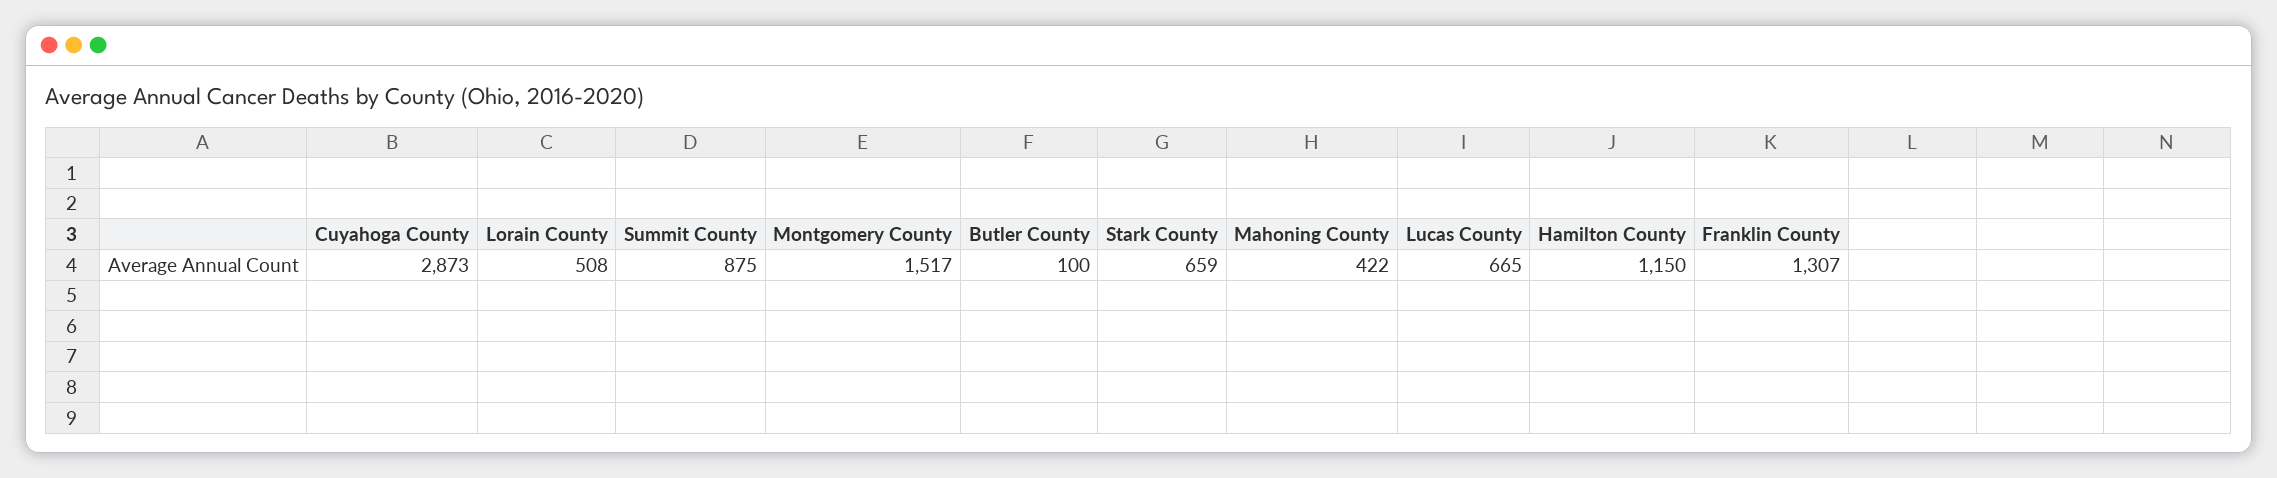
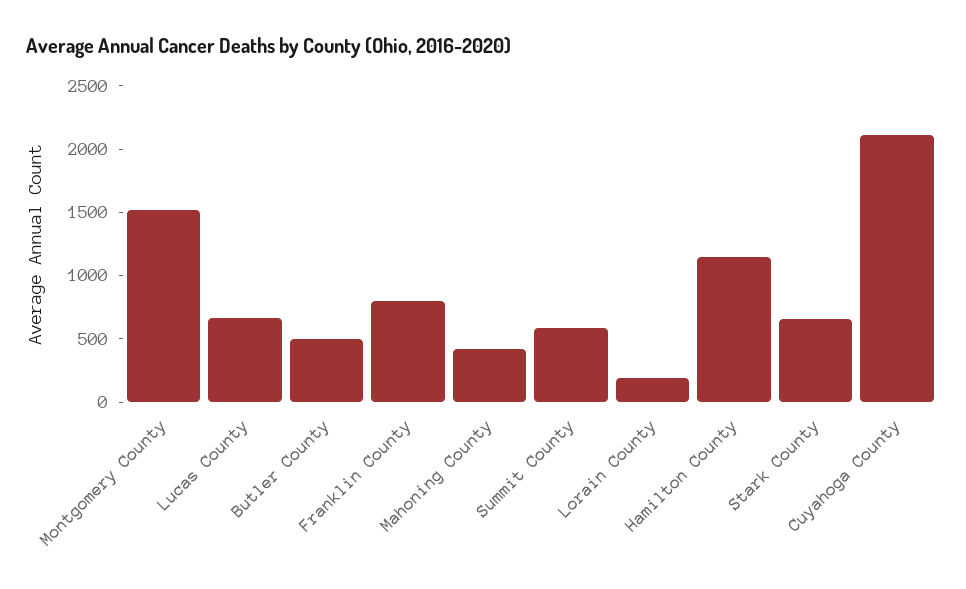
Cuyahoga County: 2873 -> 2100
Lorain County: 508 -> 200
Summit County: 875 -> 600
Butler County: 100 -> 500
Franklin County: 1307 -> 800

